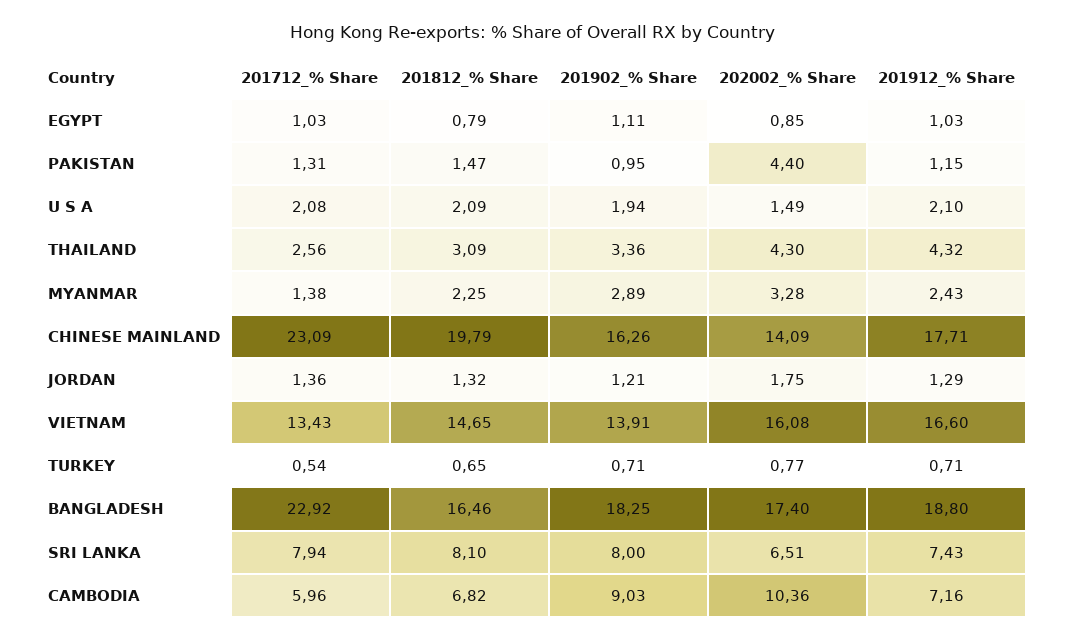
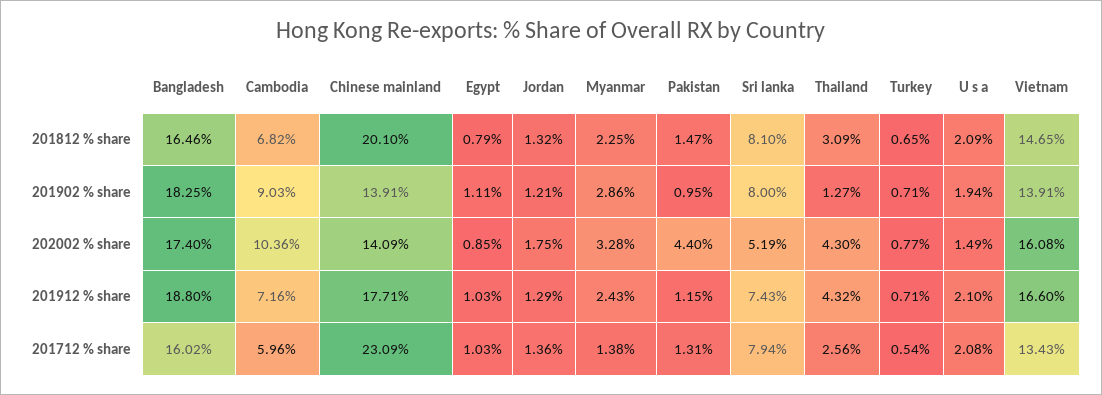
201902_% Share, THAILAND: 3.36 -> 1.27
201902_% Share, MYANMAR: 2.89 -> 2.86
201812_% Share, CHINESE MAINLAND: 19.79 -> 20.1
201902_% Share, CHINESE MAINLAND: 16.26 -> 13.91
201712_% Share, BANGLADESH: 22.92 -> 16.02
202002_% Share, SRI LANKA: 6.51 -> 5.19

